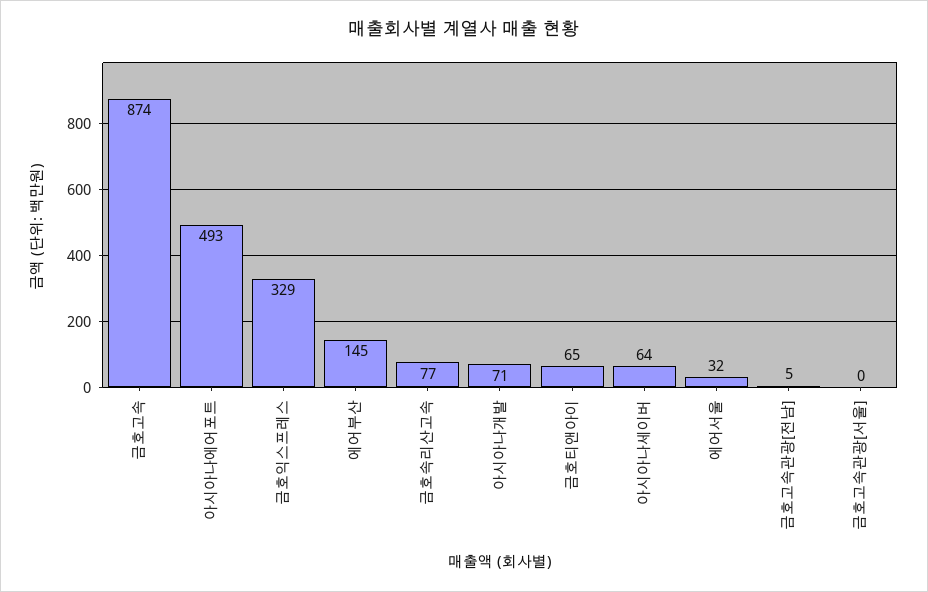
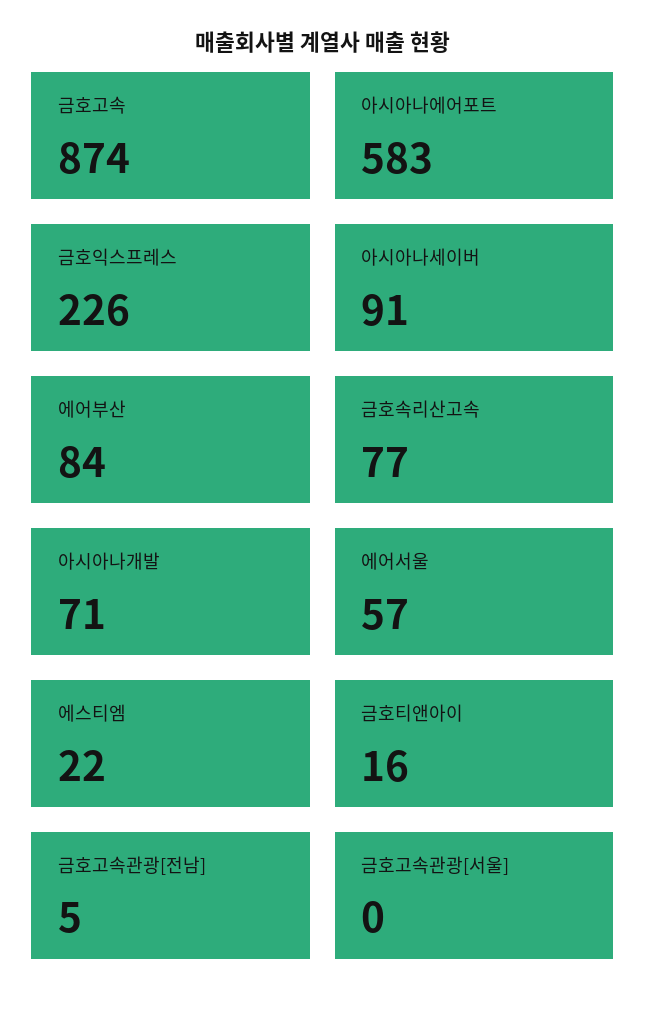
아시아나에어포트: 493 -> 583
금호익스프레스: 329 -> 226
에어부산: 145 -> 84
금호티앤아이: 65 -> 16
아시아나세이버: 64 -> 91
에어서울: 32 -> 57
에스티엠: none -> 22

